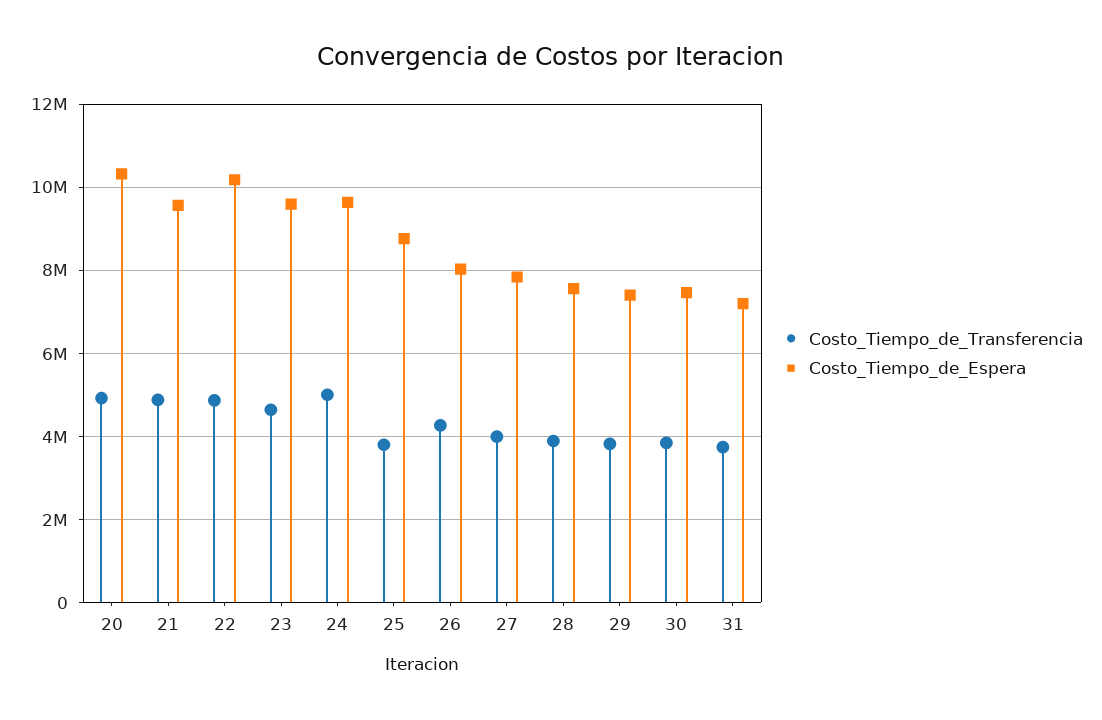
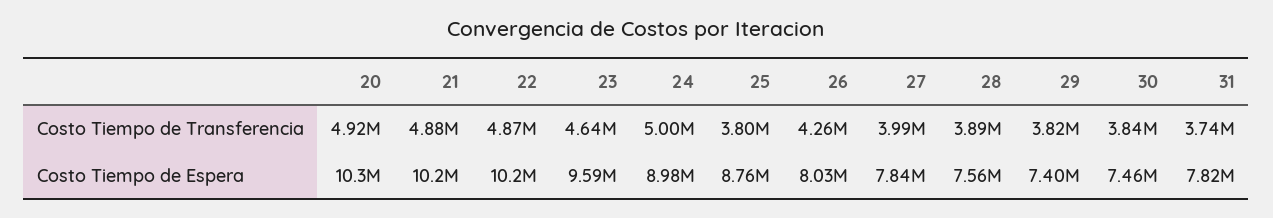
Costo_Tiempo_de_Espera, 21: 9600000 -> 10200000
Costo_Tiempo_de_Espera, 24: 9600000 -> 8980000
Costo_Tiempo_de_Espera, 31: 7200000 -> 7820000

